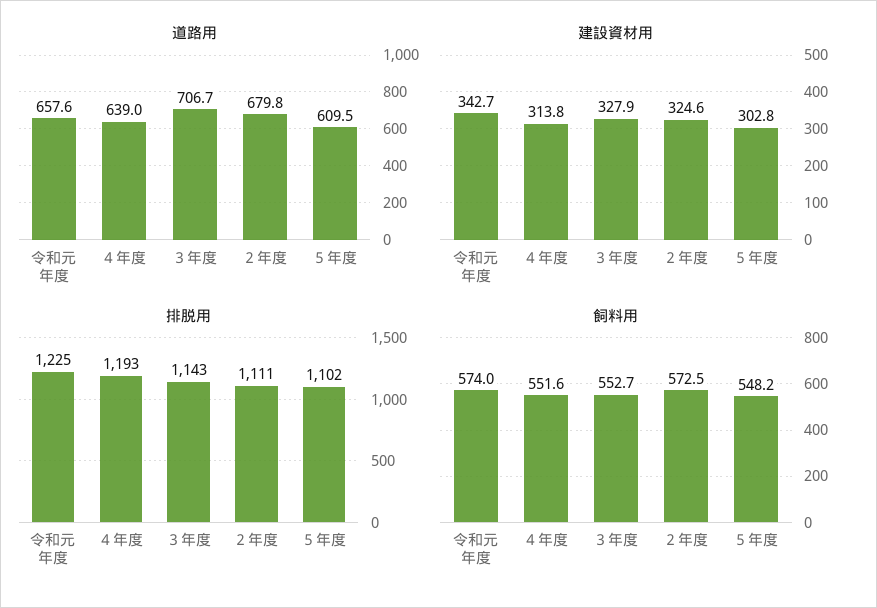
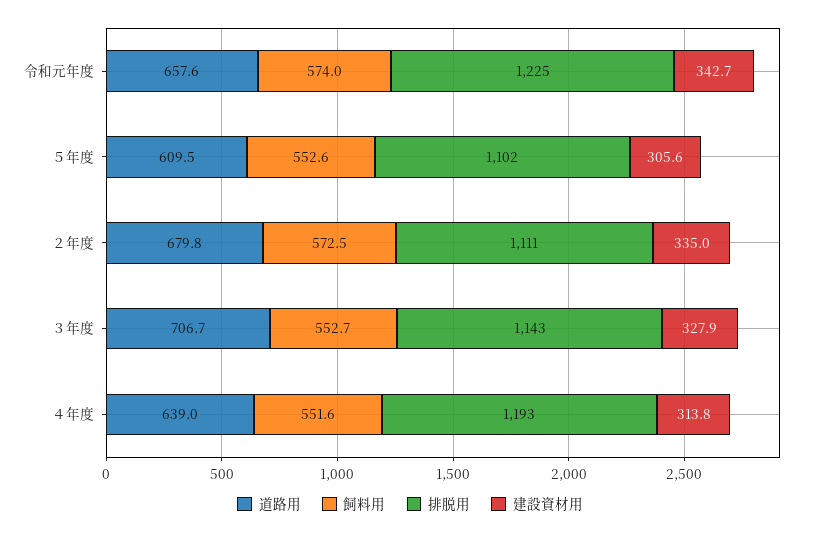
建設資材用, ２年度: 324.6 -> 335
建設資材用, ５年度: 302.8 -> 305.6
飼料用, ５年度: 548.2 -> 552.6

